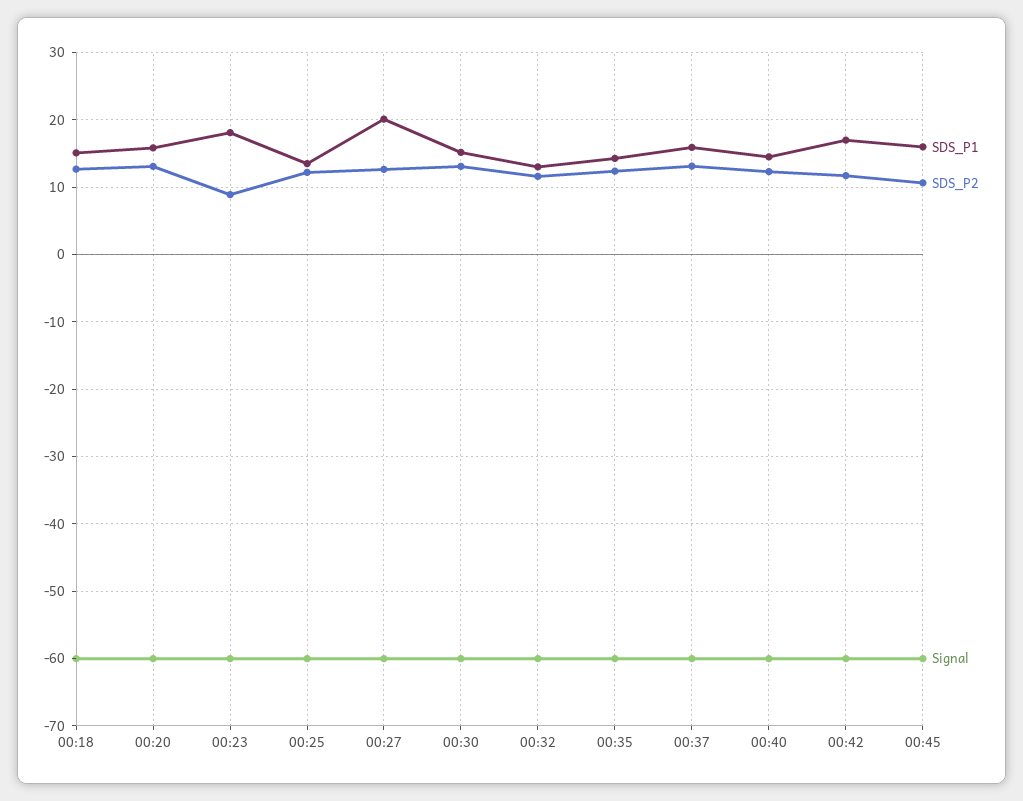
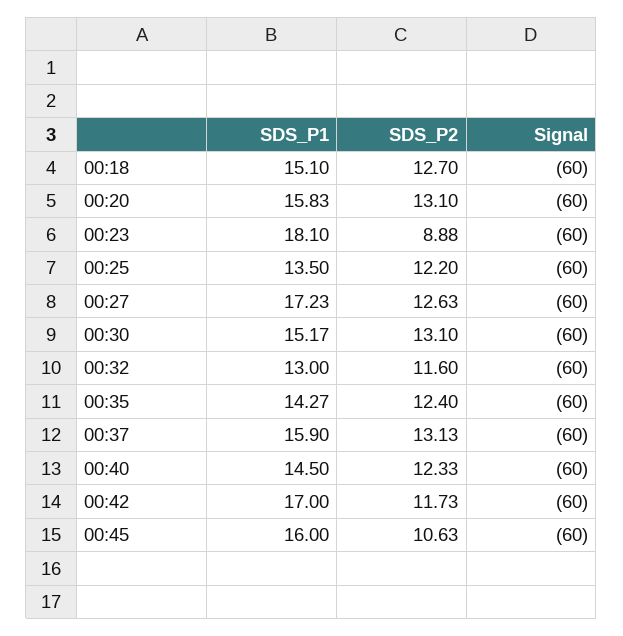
SDS_P1, 00:27: 20 -> 17.23

